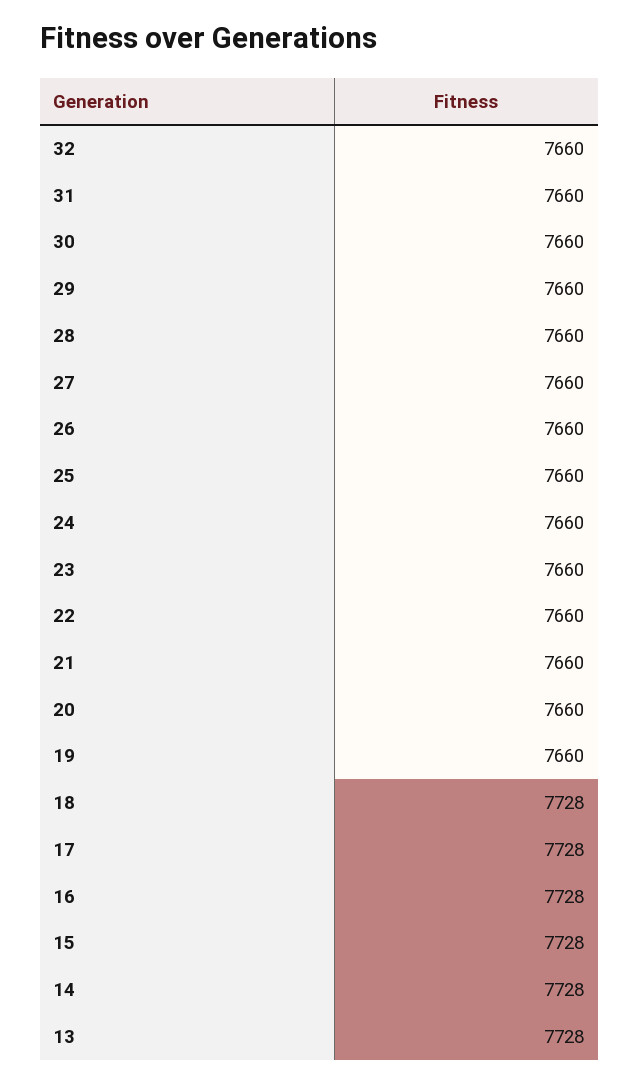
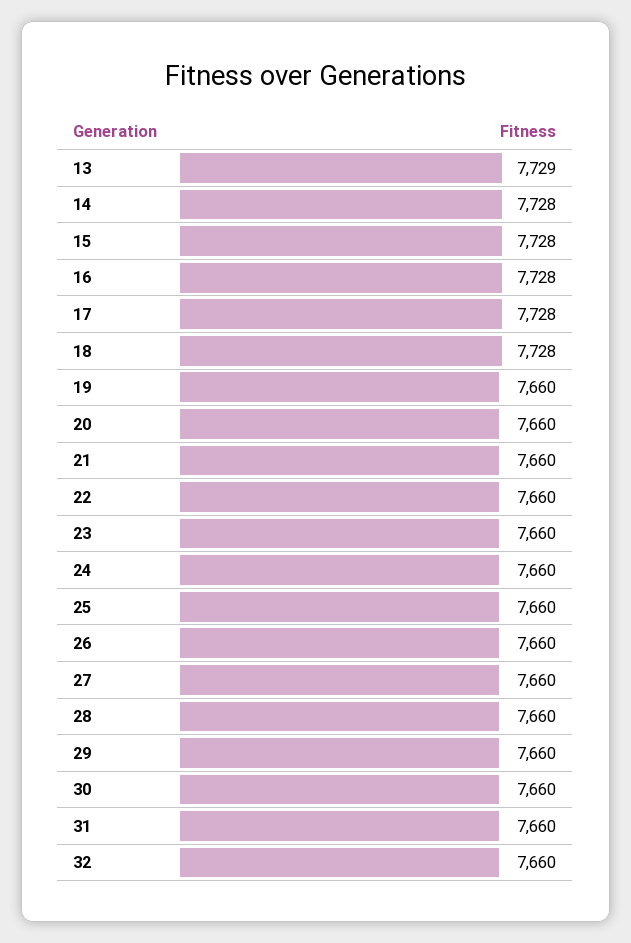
13: 7728 -> 7729

